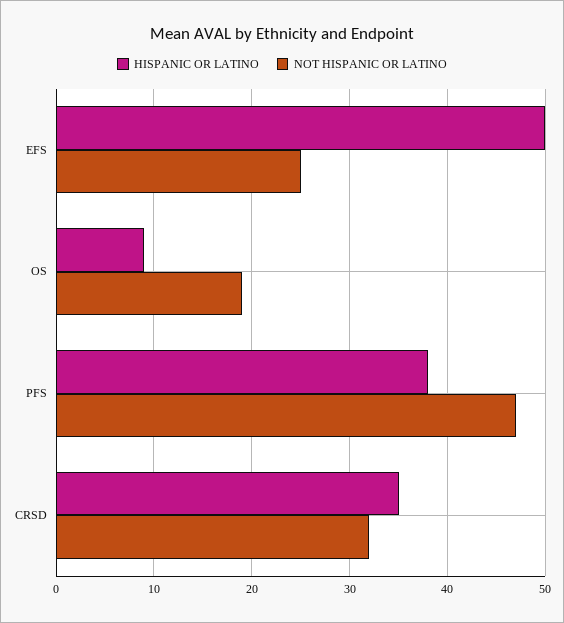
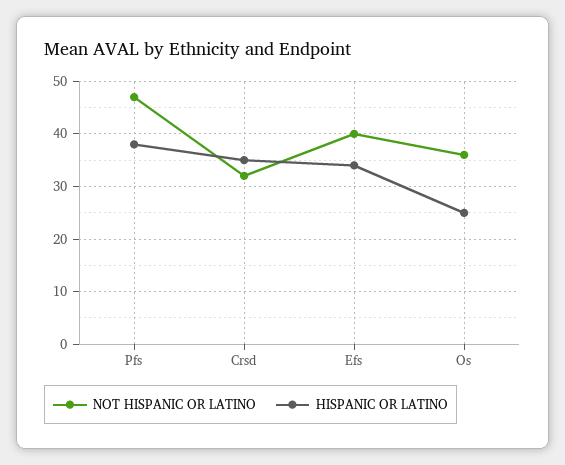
HISPANIC OR LATINO, EFS: 50 -> 35
NOT HISPANIC OR LATINO, EFS: 25 -> 40
HISPANIC OR LATINO, OS: 9 -> 25
NOT HISPANIC OR LATINO, OS: 19 -> 35

